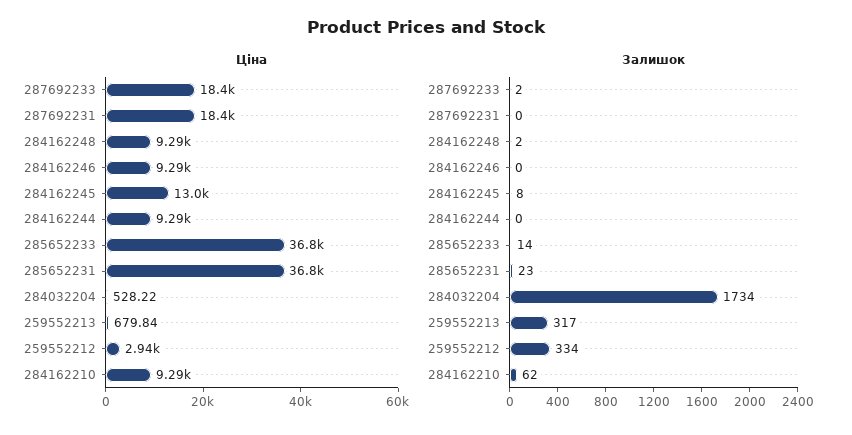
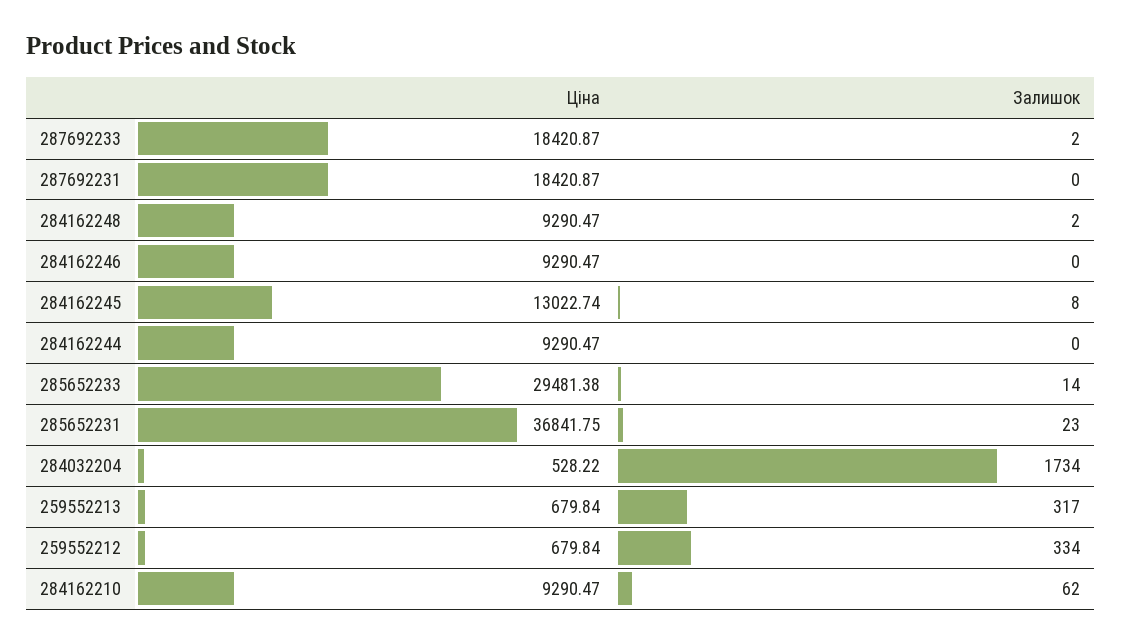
Ціна, 285652233: 36800 -> 29481.38
Ціна, 259552212: 2940 -> 679.84

